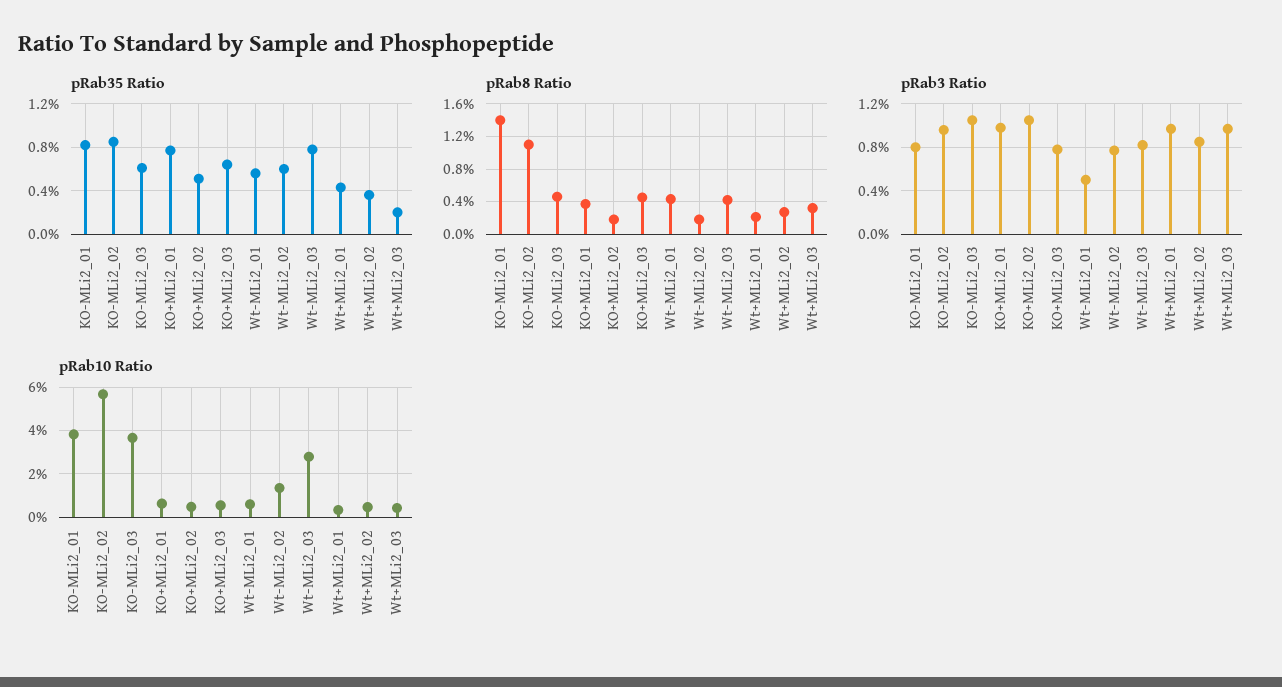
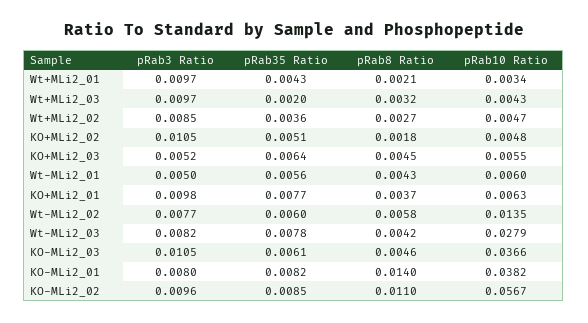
pRab8 Ratio, Wt-MLi2_02: 0.002 -> 0.0058
pRab3 Ratio, KO+MLi2_03: 0.008 -> 0.0052

